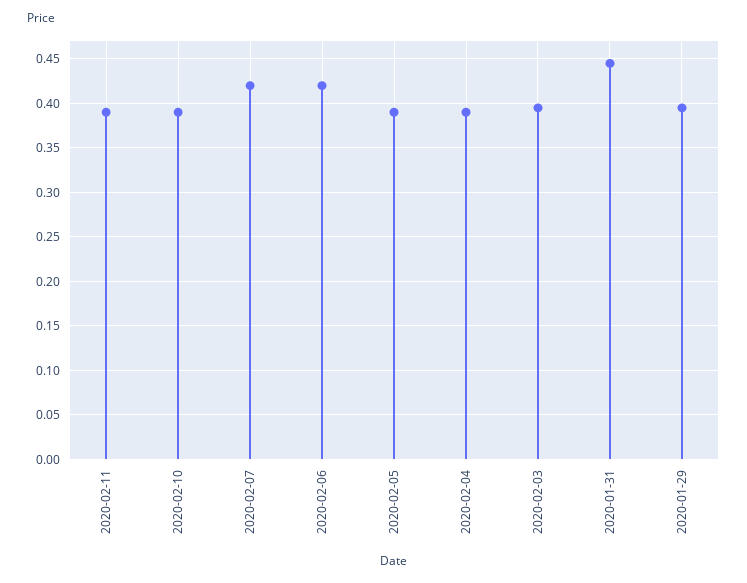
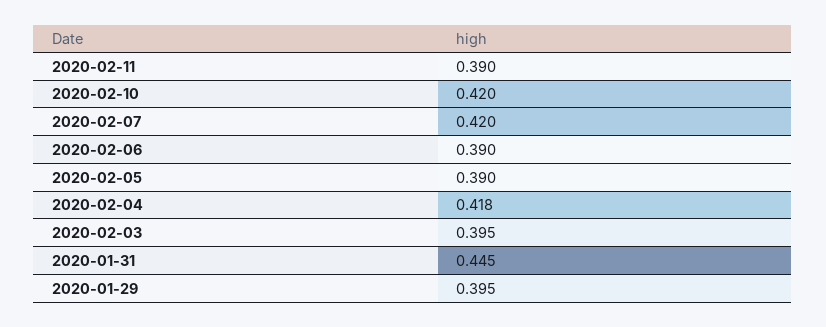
2020-02-10: 0.39 -> 0.42
2020-02-06: 0.42 -> 0.39
2020-02-04: 0.39 -> 0.418

